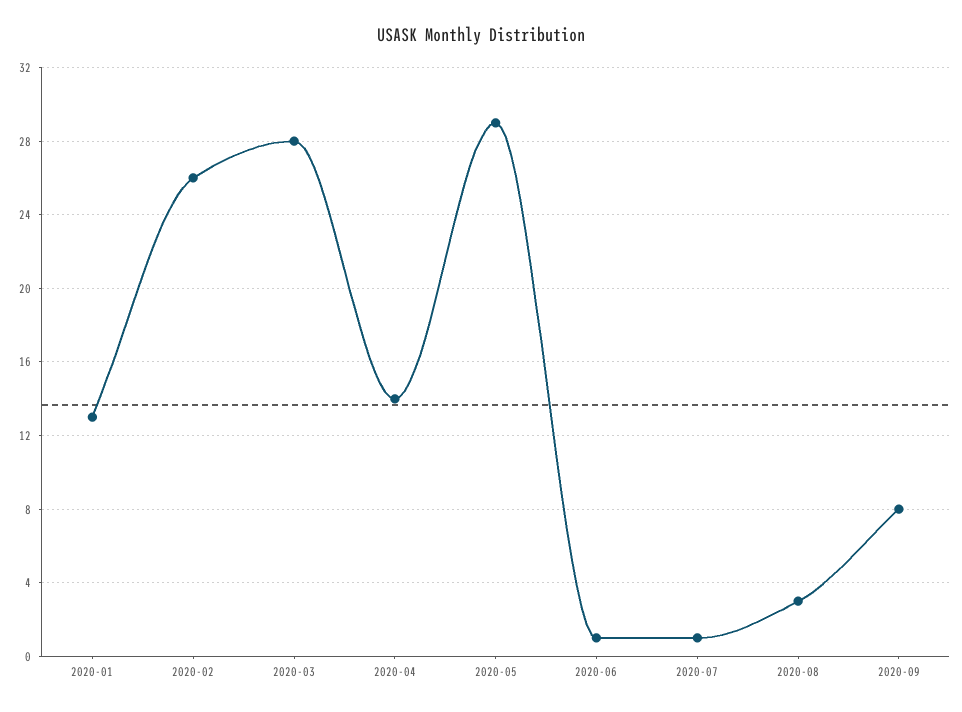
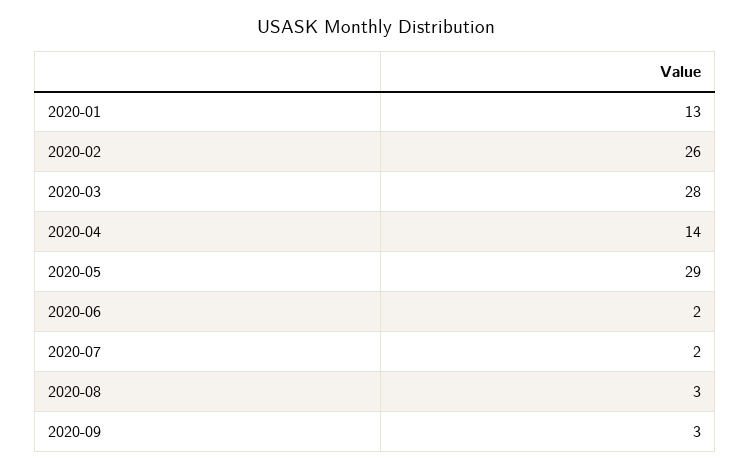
2020-06: 1 -> 2
2020-07: 1 -> 2
2020-09: 8 -> 3

